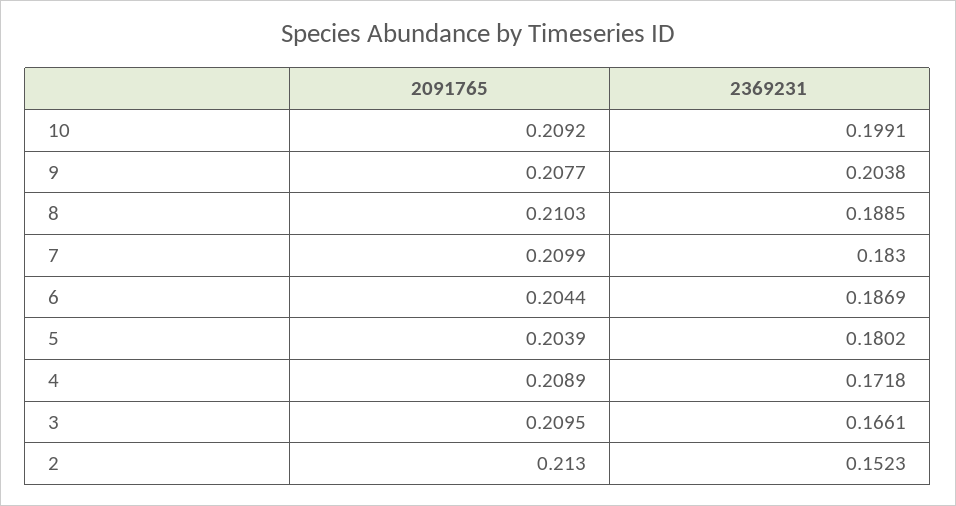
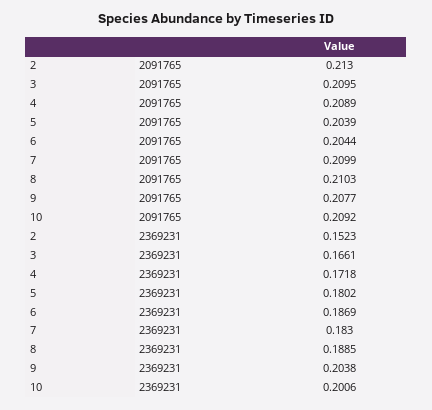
2369231, 10: 0.1991 -> 0.2006

